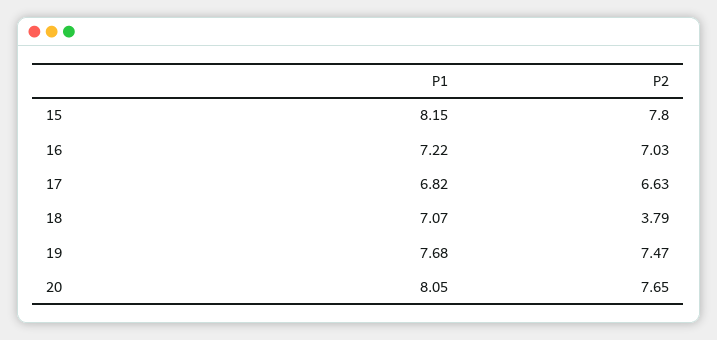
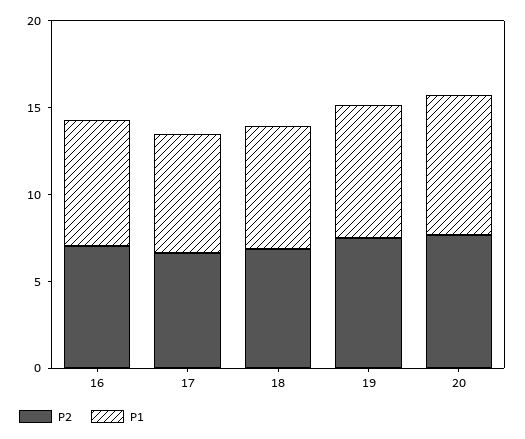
P1, 15: 8.15 -> none
P2, 15: 7.8 -> none
P2, 18: 3.79 -> 7

